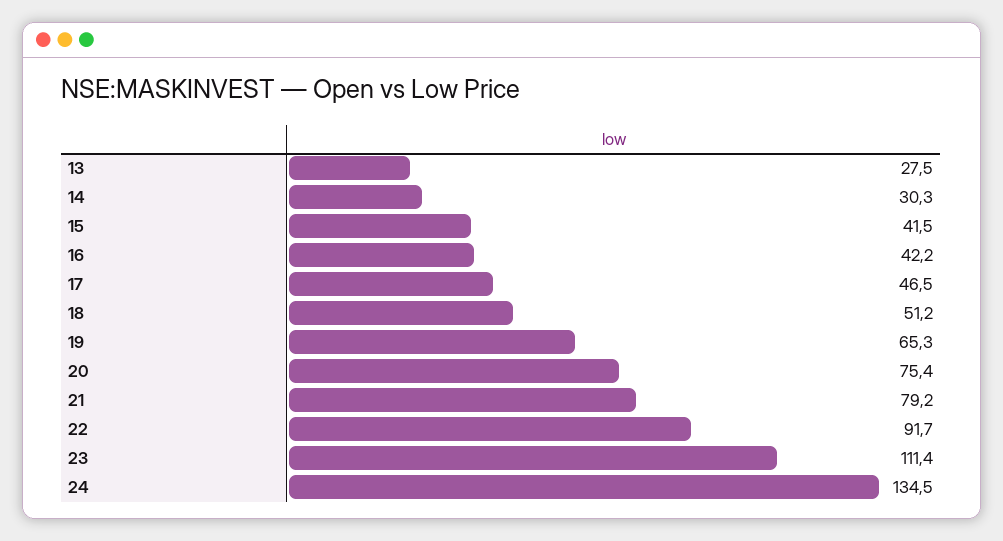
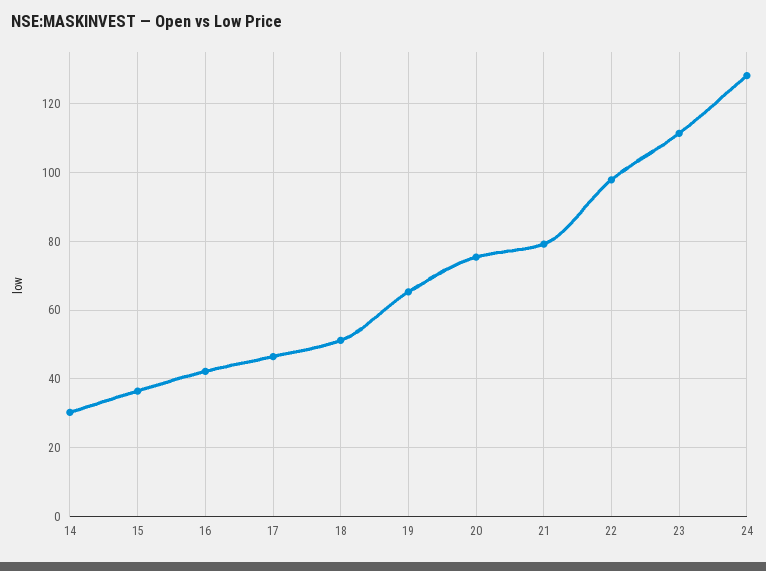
13: 27.5 -> none
15: 41.5 -> 36
22: 91.7 -> 98
24: 134.5 -> 128

